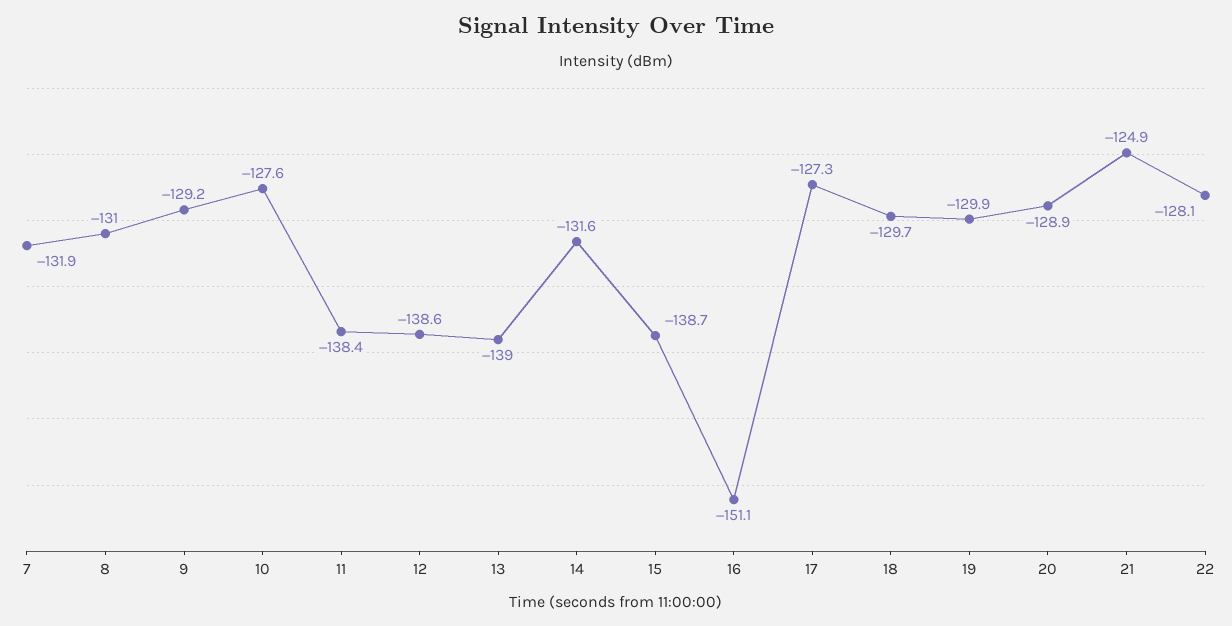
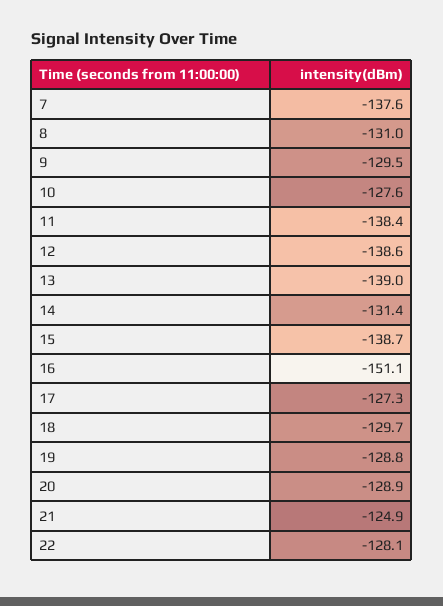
7: -131.9 -> -137.6
9: -129.2 -> -129.5
14: -131.6 -> -131.4
19: -129.9 -> -128.8

